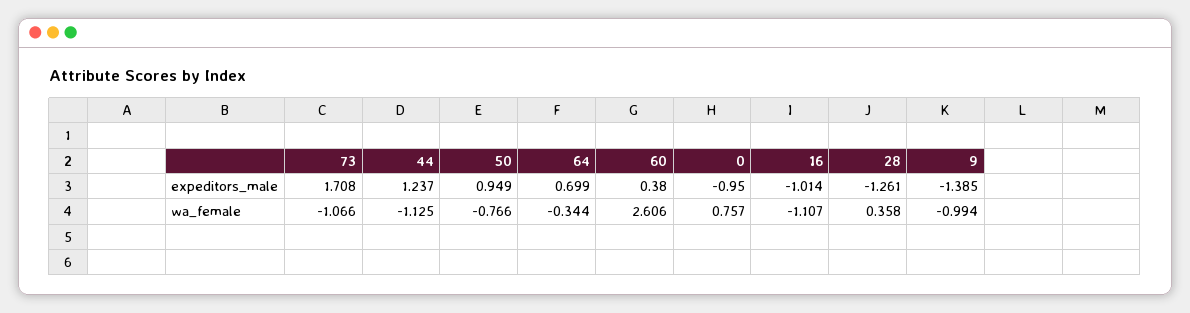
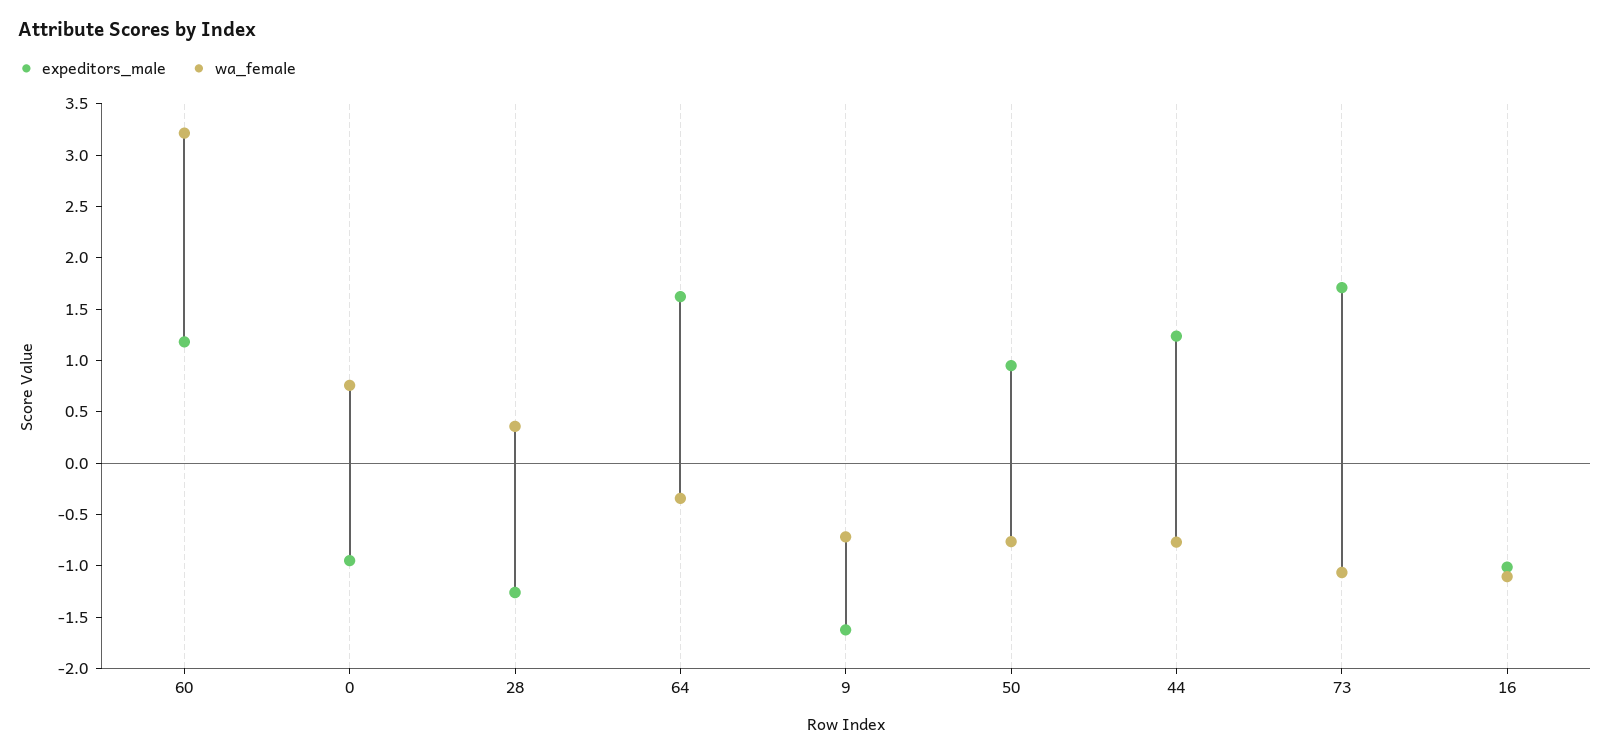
expeditors_male, 64: 0.699 -> 1.6
expeditors_male, 60: 0.38 -> 1.2
expeditors_male, 9: -1.385 -> -1.6
wa_female, 44: -1.125 -> -0.8
wa_female, 60: 2.606 -> 3.2
wa_female, 9: -0.994 -> -0.7

